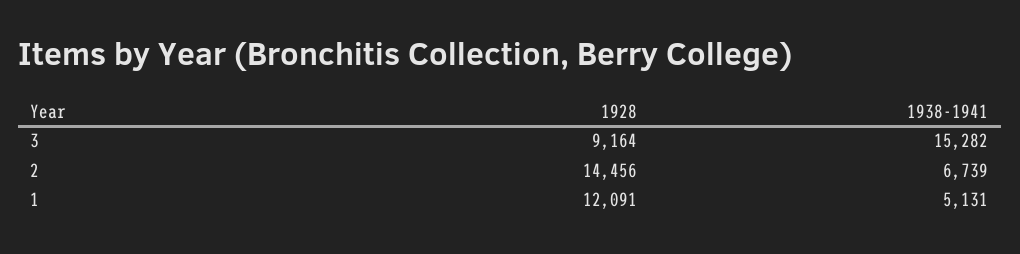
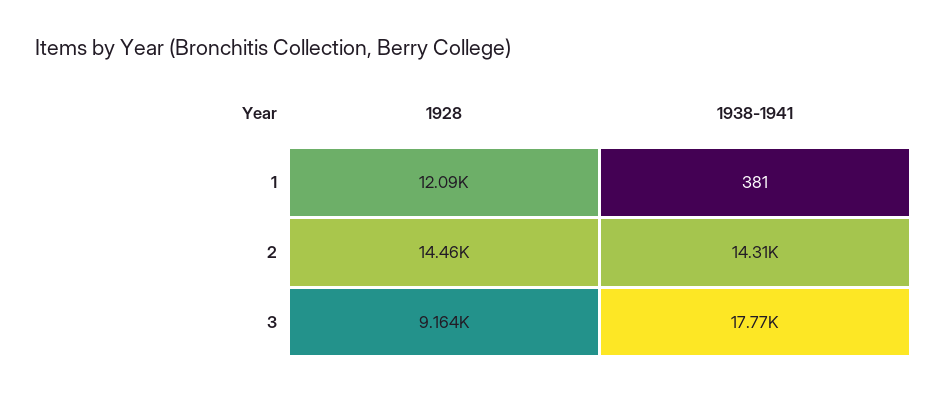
1938-1941, 3: 15282 -> 17770
1938-1941, 2: 6739 -> 14310
1938-1941, 1: 5131 -> 381

